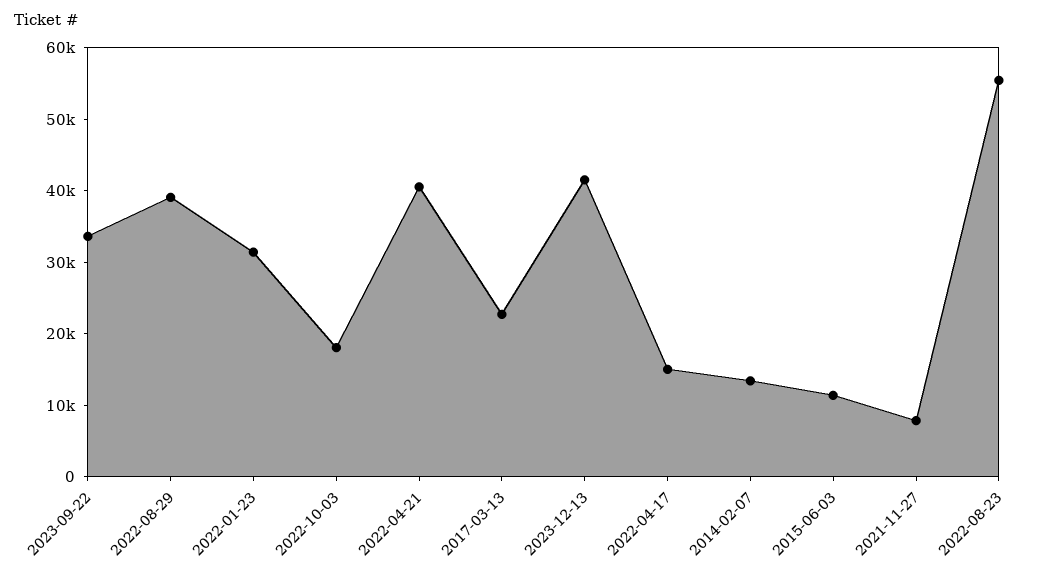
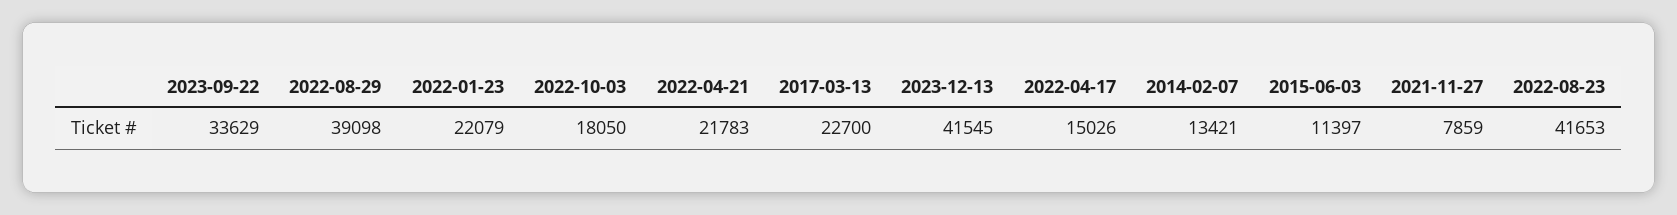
2022-01-23: 32000 -> 22079
2022-04-21: 40000 -> 21783
2022-08-23: 56000 -> 41653

